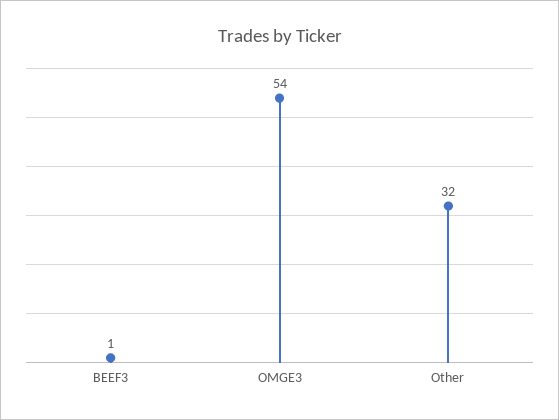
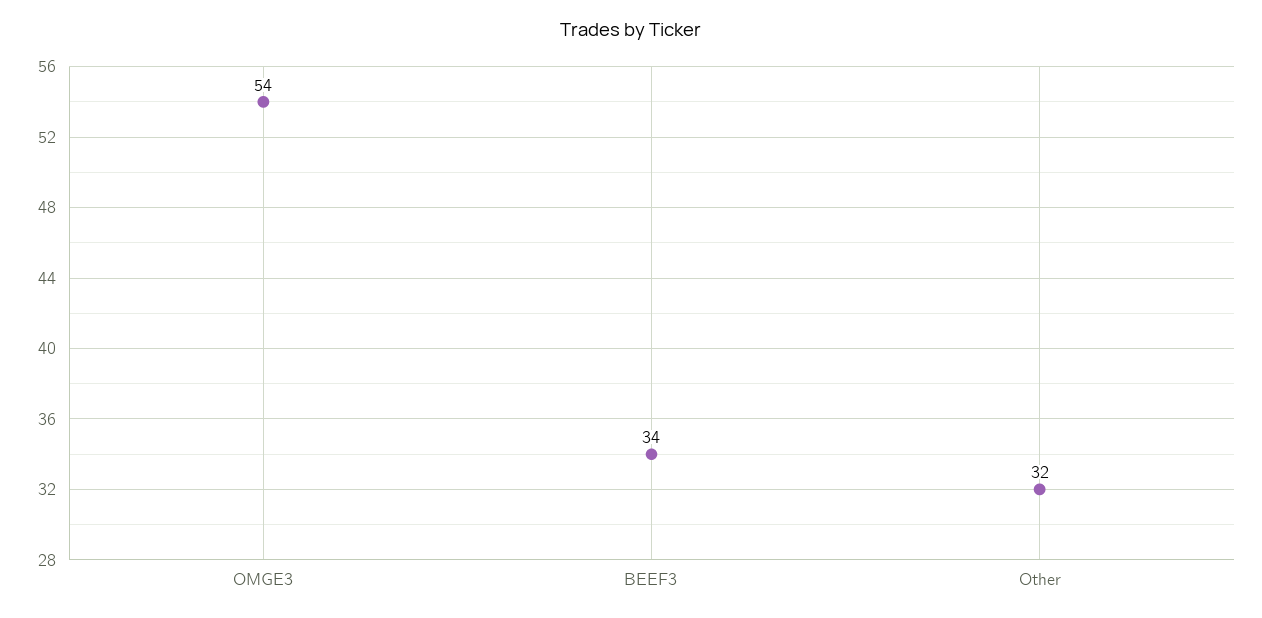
BEEF3: 1 -> 34

